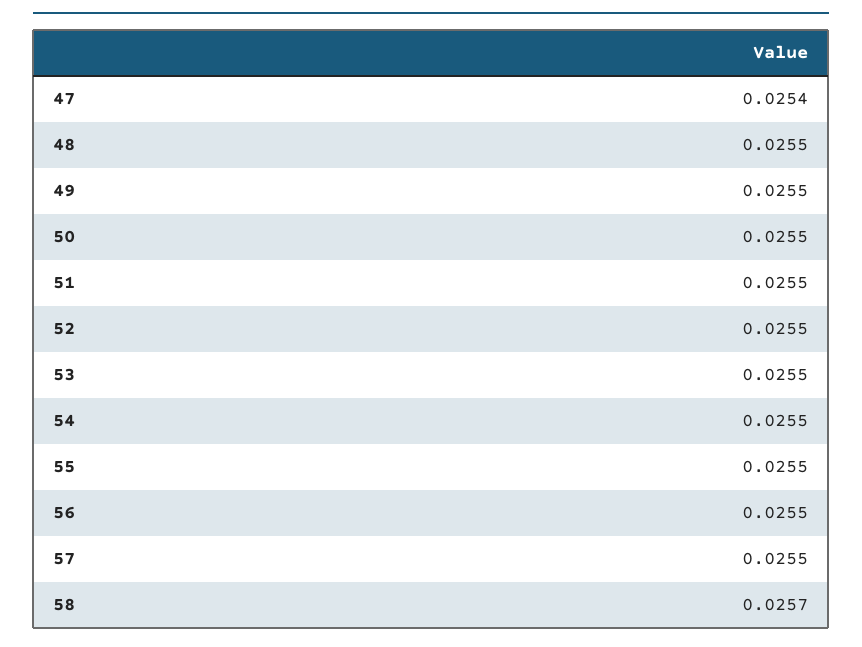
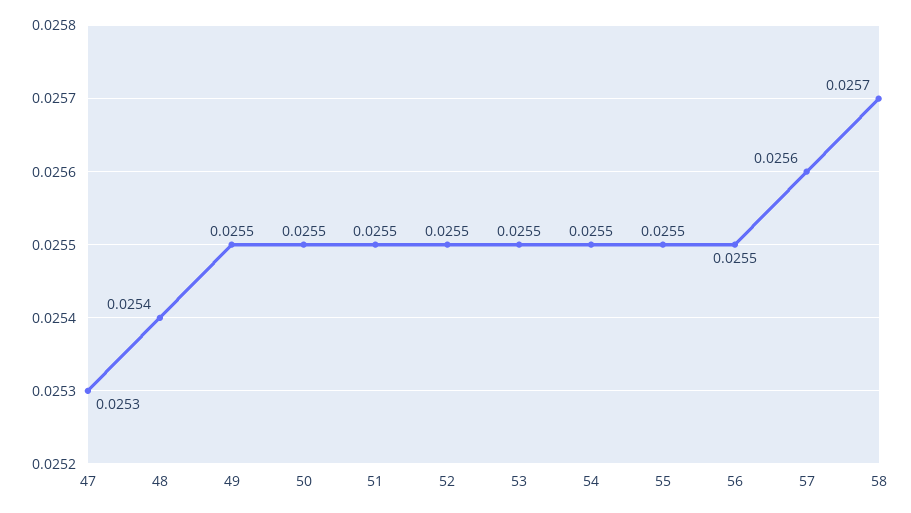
47: 0.0254 -> 0.0253
48: 0.0255 -> 0.0254
57: 0.0255 -> 0.0256

